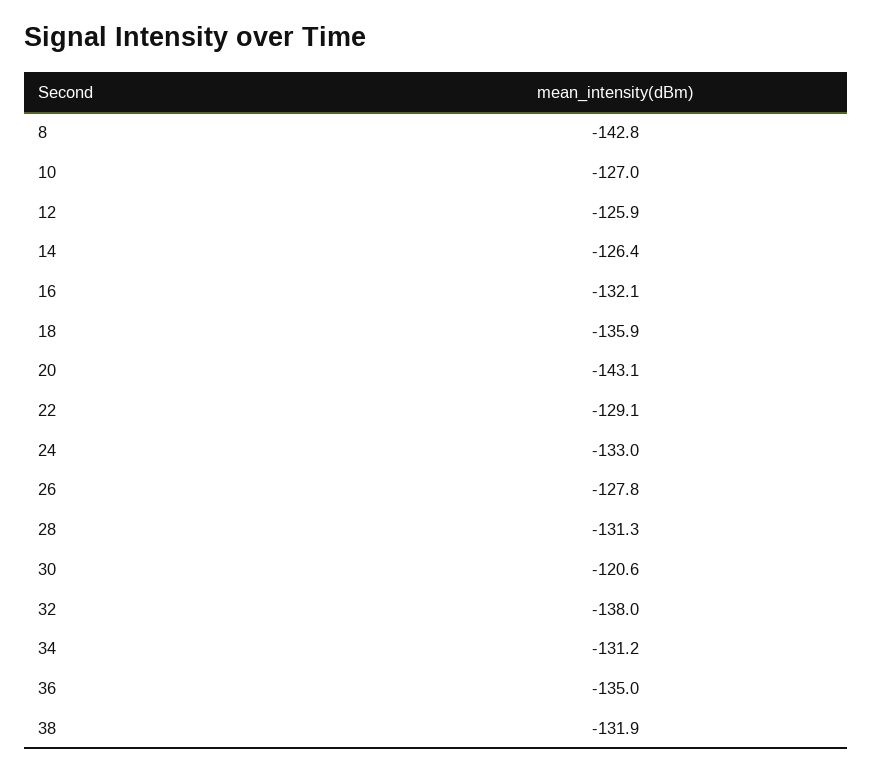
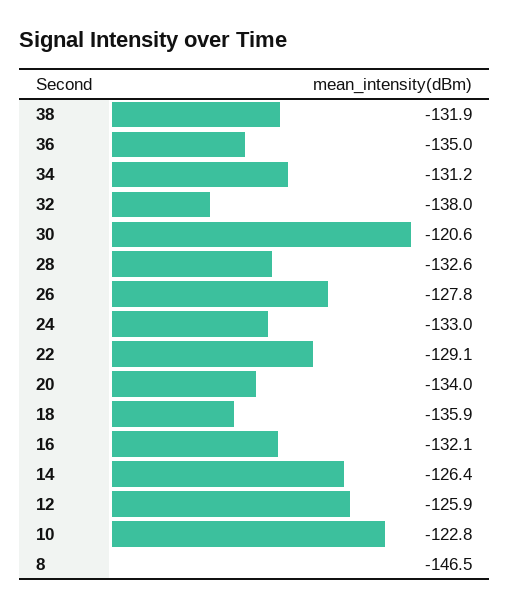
8: -142.8 -> -146.5
10: -127 -> -122.8
20: -143.1 -> -134
28: -131.3 -> -132.6

